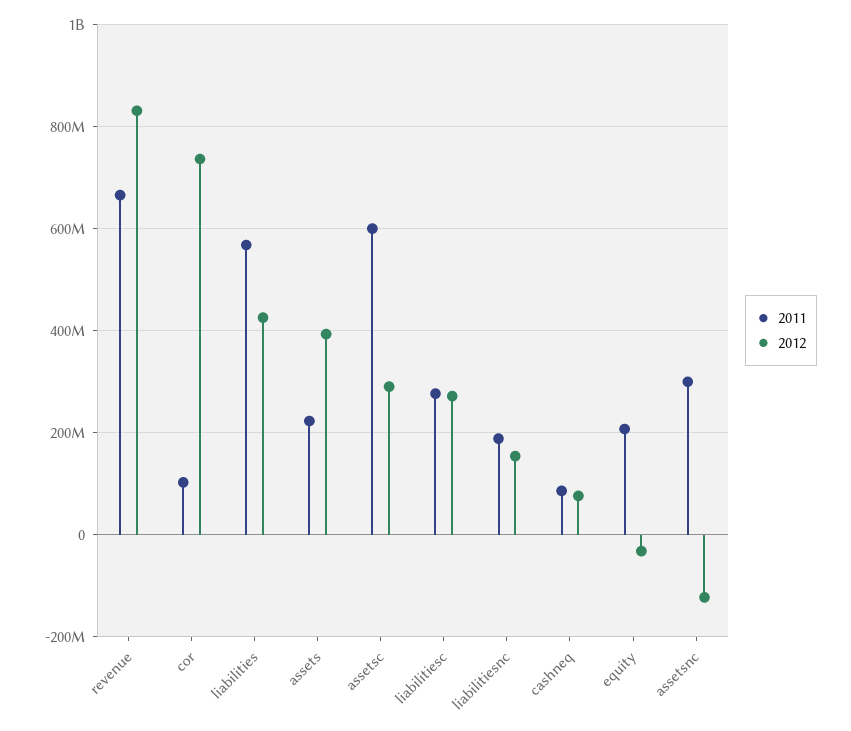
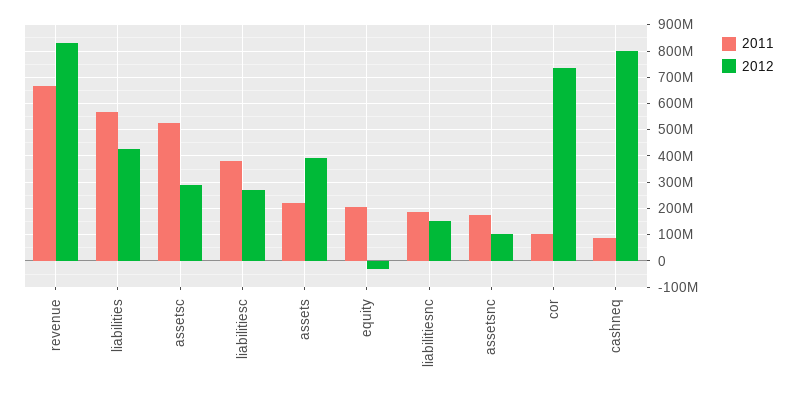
2011, assetsc: 600000000 -> 525000000
2011, liabilitiesc: 280000000 -> 375000000
2012, cashneq: 80000000 -> 800000000
2011, assetsnc: 300000000 -> 175000000
2012, assetsnc: -120000000 -> 100000000

